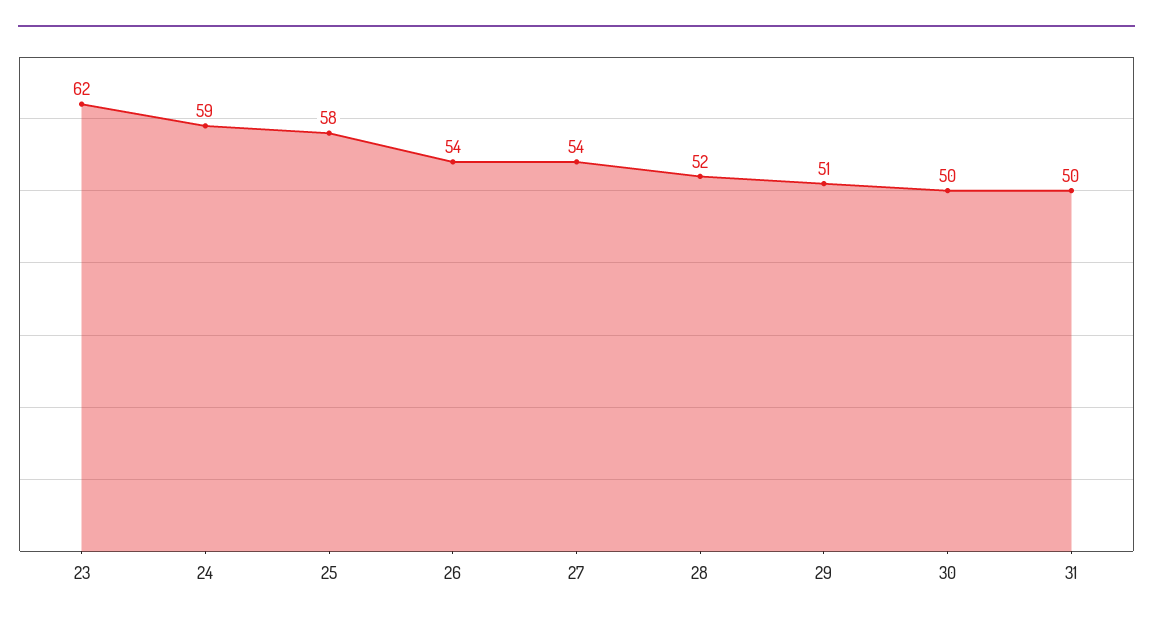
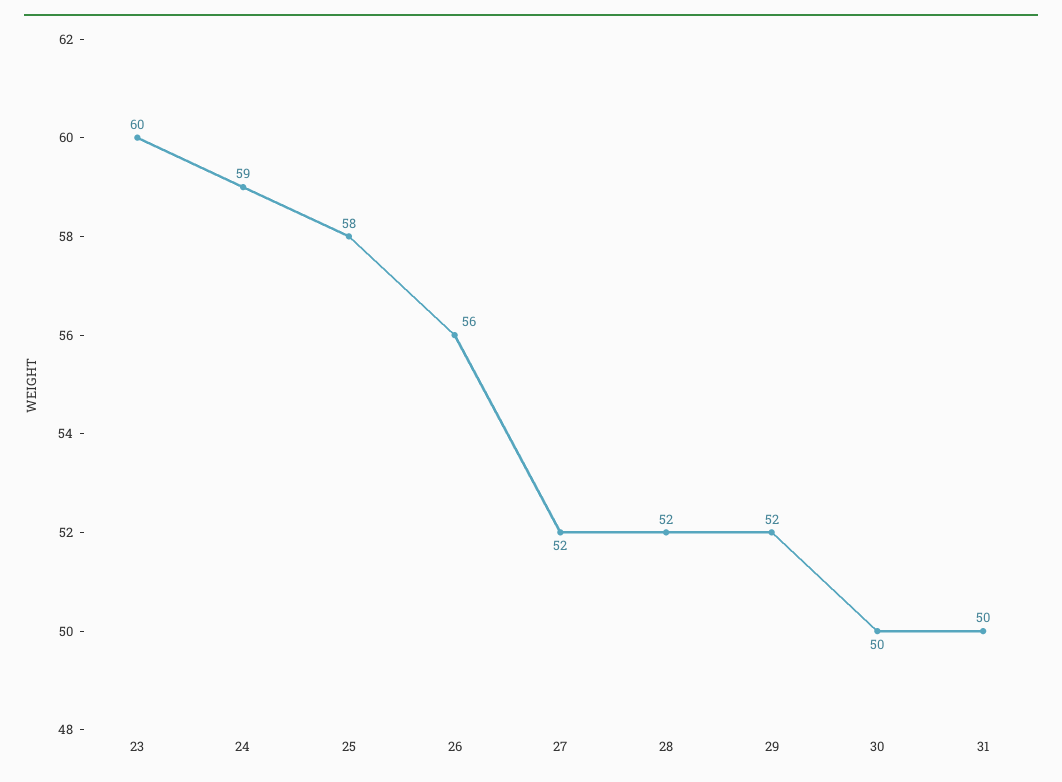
23: 62 -> 60
26: 54 -> 56
27: 54 -> 52
29: 51 -> 52

